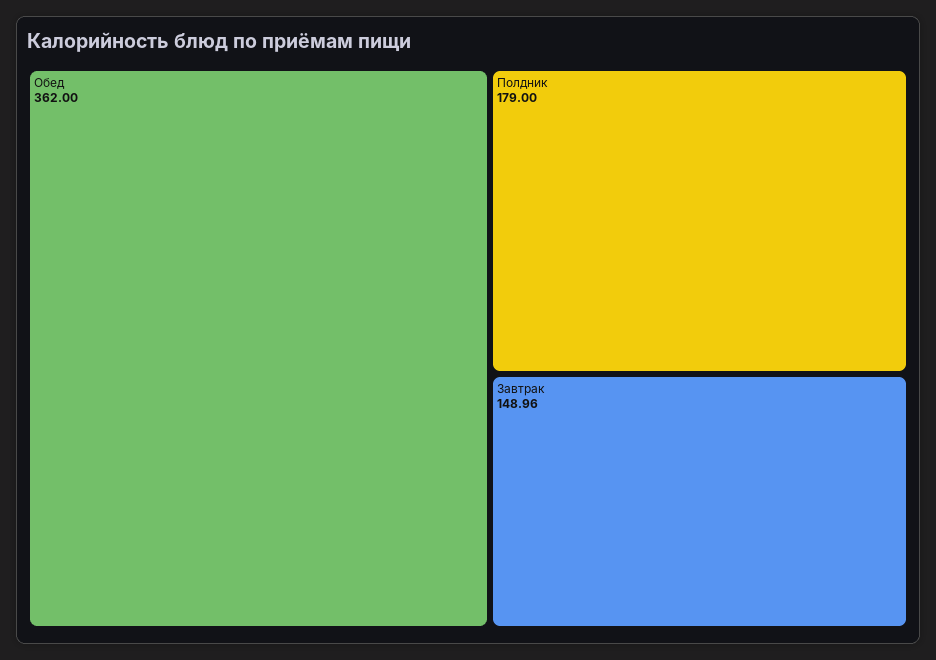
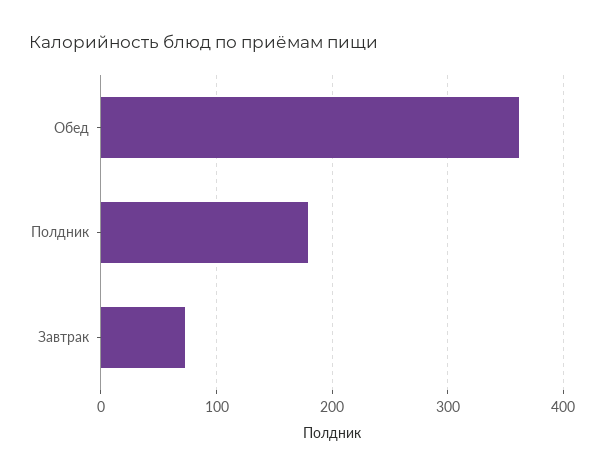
Завтрак: 148.96 -> 70

